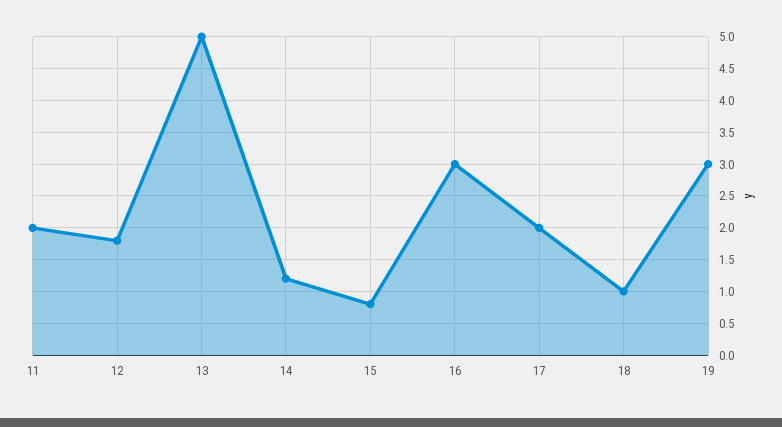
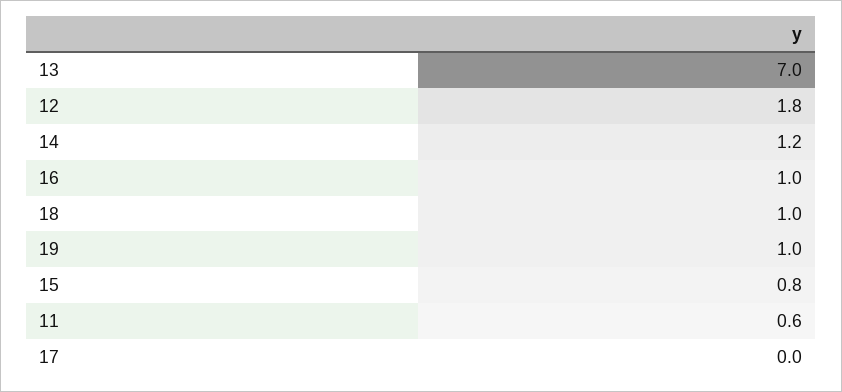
11: 2 -> 0.6
13: 5 -> 7
16: 3 -> 1
17: 2 -> 0
19: 3 -> 1

